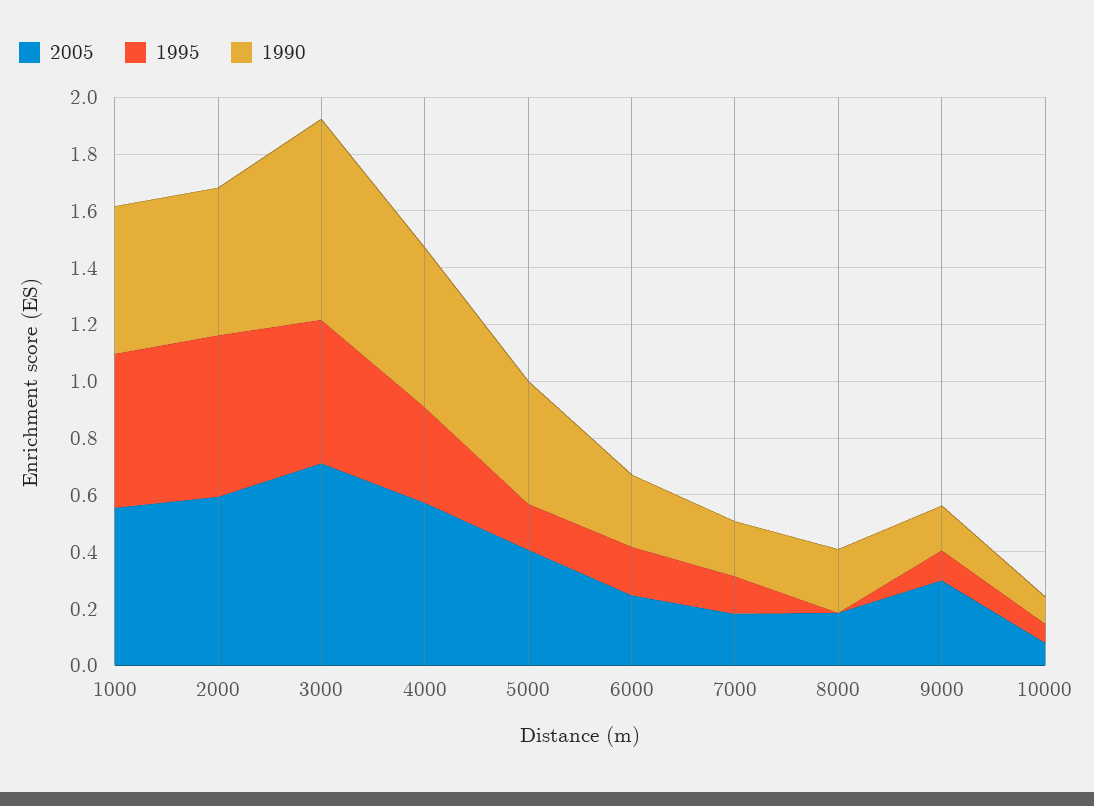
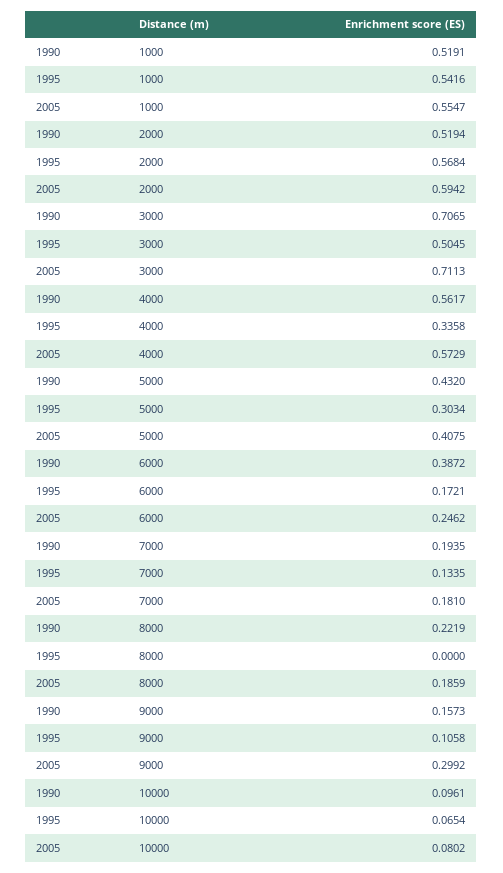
1995, 5000: 0.15 -> 0.3034
1990, 6000: 0.25 -> 0.3872

